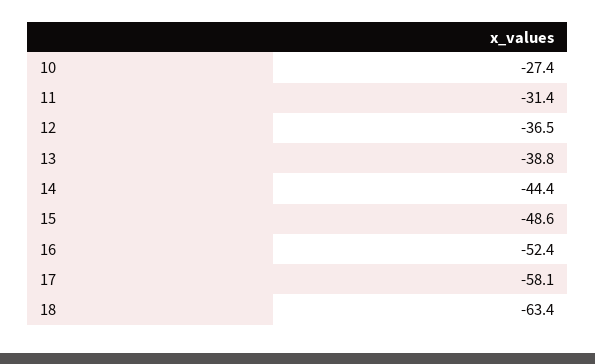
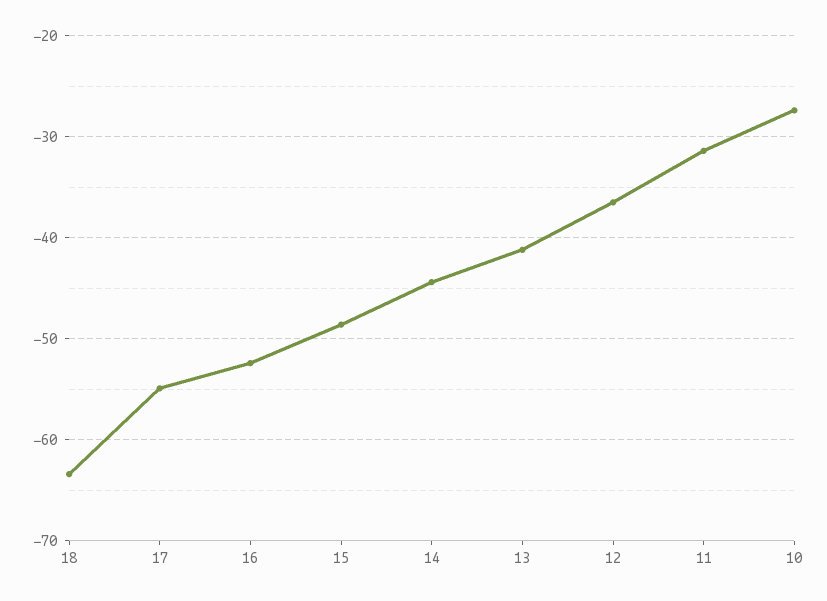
13: -38.8 -> -41
17: -58.1 -> -55

